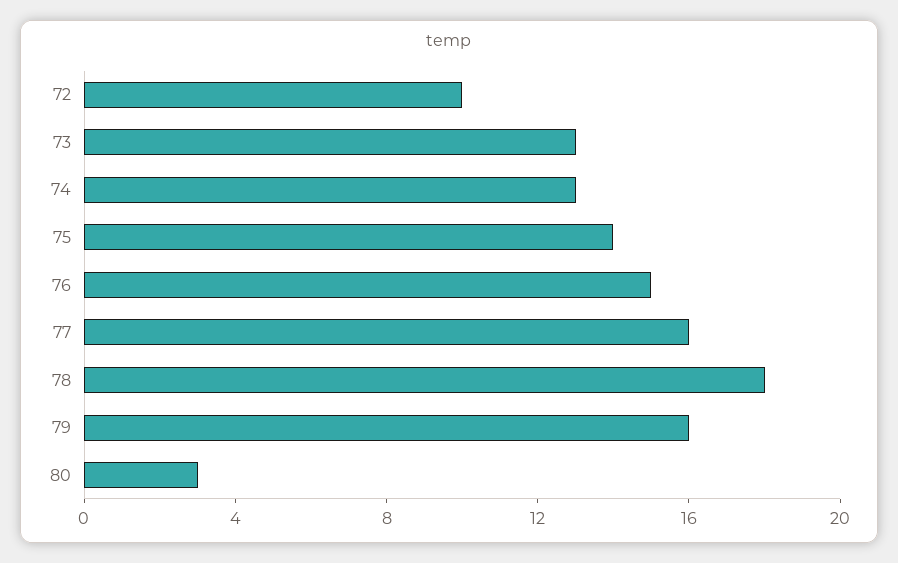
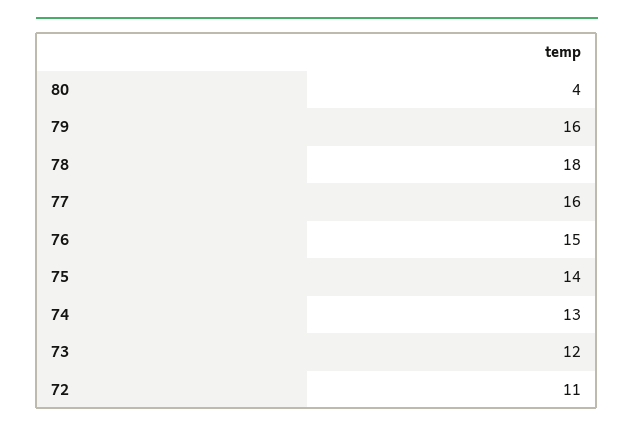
72: 10 -> 11
73: 13 -> 12
80: 3 -> 4

